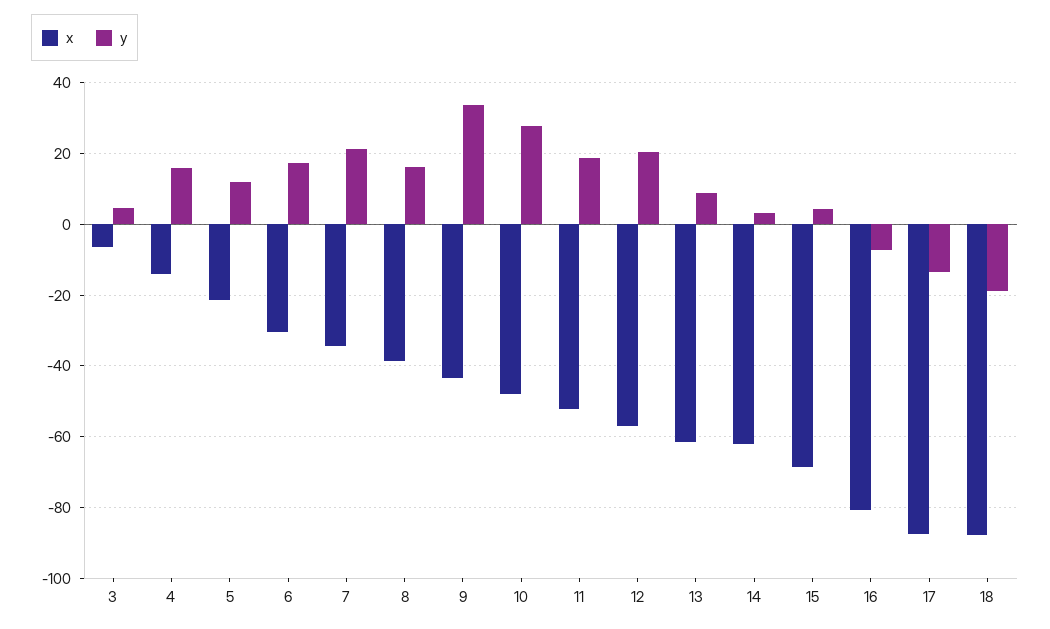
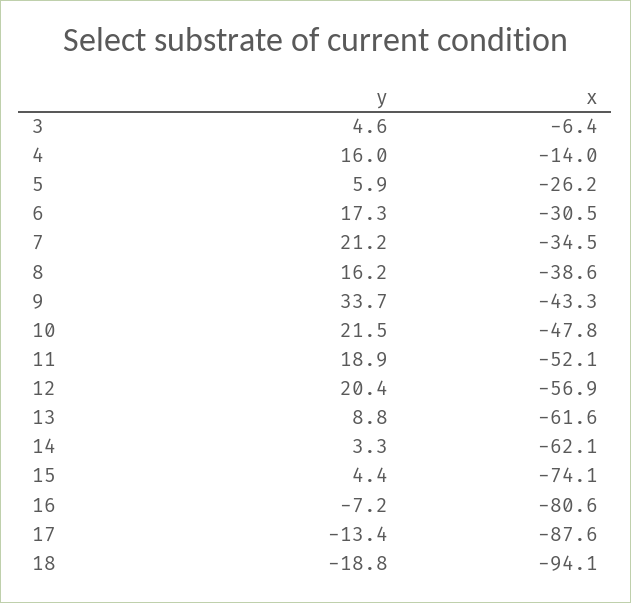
x, 5: -22 -> -26.2
y, 5: 12 -> 5.9
y, 10: 28 -> 21.5
x, 15: -68 -> -74.1
x, 18: -88 -> -94.1

